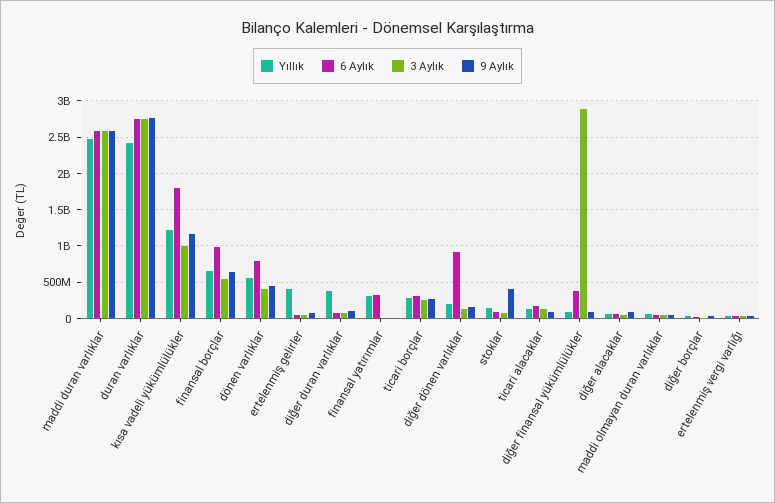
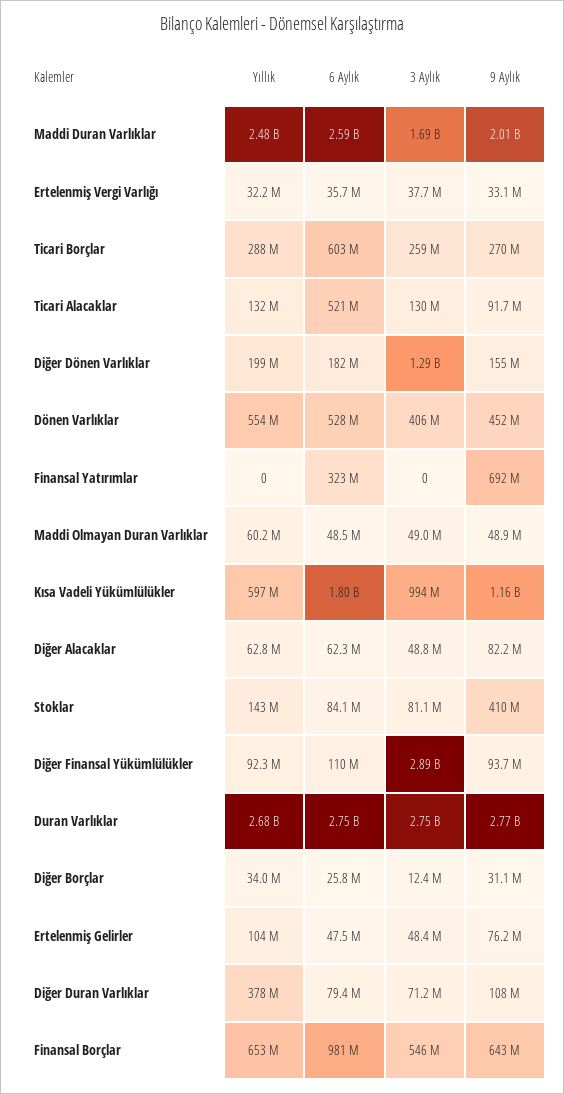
3 Aylık, maddi duran varlıklar: 2600000000 -> 1690000000
9 Aylık, maddi duran varlıklar: 2600000000 -> 2010000000
Yıllık, duran varlıklar: 2400000000 -> 2680000000
Yıllık, kısa vadeli yükümlülükler: 1200000000 -> 597000000
6 Aylık, dönen varlıklar: 800000000 -> 528000000
Yıllık, ertelenmiş gelirler: 400000000 -> 104000000
Yıllık, finansal yatırımlar: 300000000 -> 0
9 Aylık, finansal yatırımlar: 0 -> 692000000
6 Aylık, ticari borçlar: 300000000 -> 603000000
6 Aylık, diğer dönen varlıklar: 900000000 -> 182000000
3 Aylık, diğer dönen varlıklar: 100000000 -> 1290000000
6 Aylık, ticari alacaklar: 200000000 -> 521000000
6 Aylık, diğer finansal yükümlülükler: 400000000 -> 110000000

